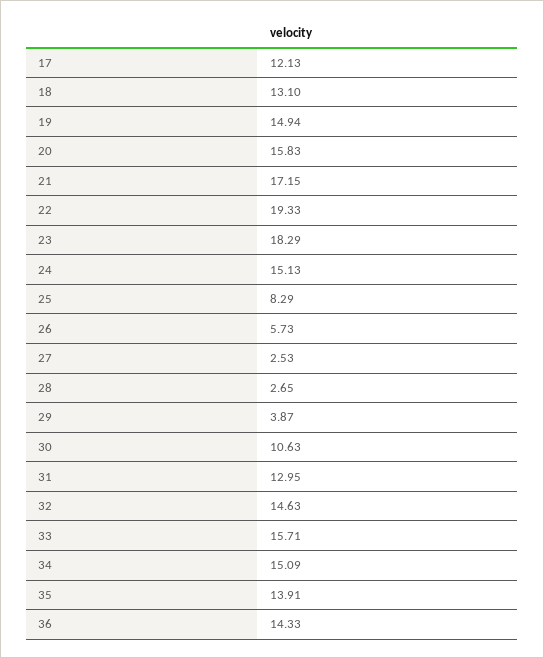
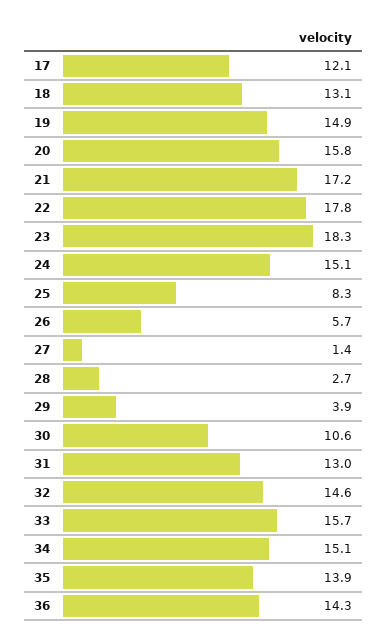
22: 19.33 -> 17.8
27: 2.53 -> 1.4

